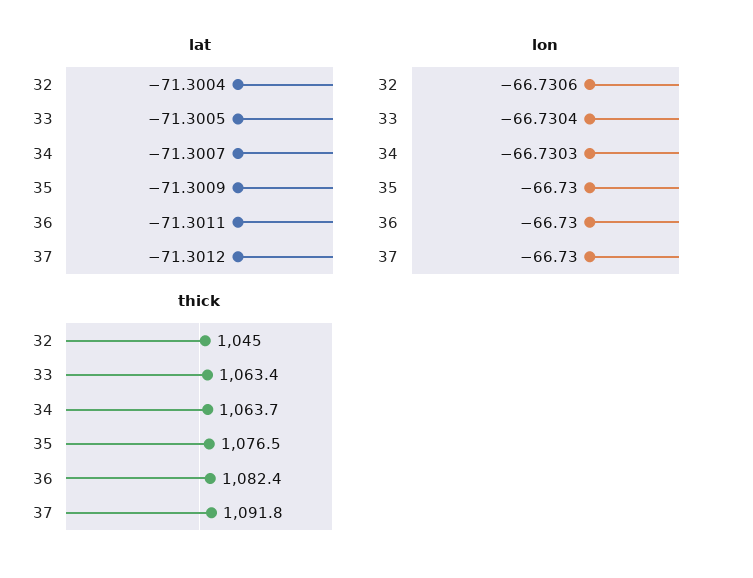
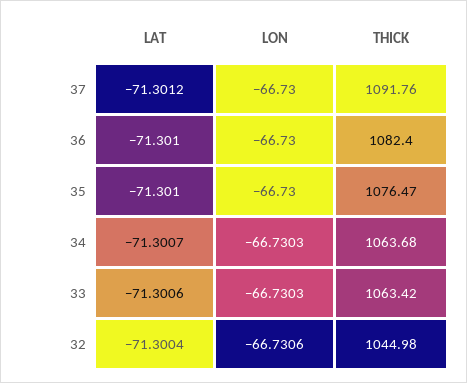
lat, 33: -71.3005 -> -71.3006
lat, 35: -71.3009 -> -71.301
lat, 36: -71.3011 -> -71.301
lon, 33: -66.7304 -> -66.7303

